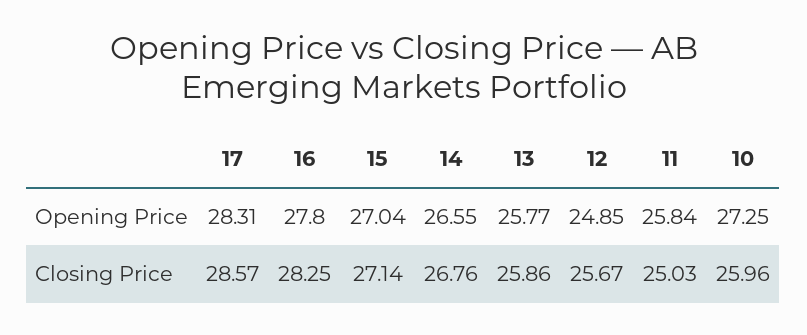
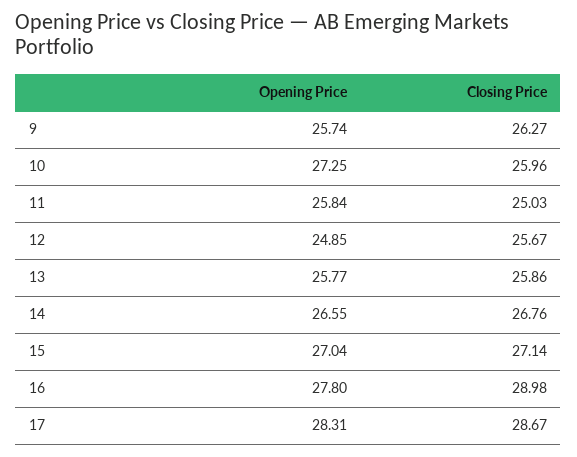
17, Closing Price: 28.57 -> 28.67
16, Closing Price: 28.25 -> 28.98
9, Opening Price: none -> 25.74
9, Closing Price: none -> 26.27

